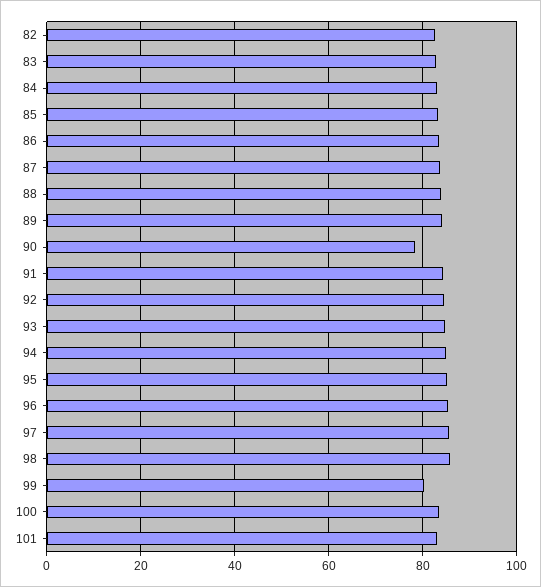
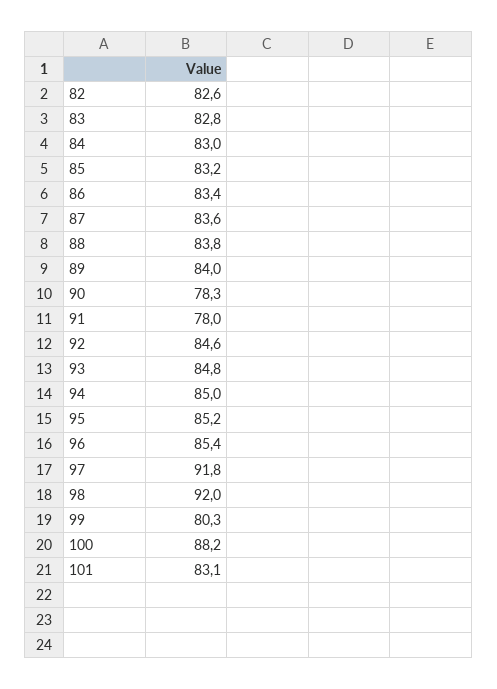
91: 84 -> 78
97: 86 -> 91.8
98: 86 -> 92
100: 84 -> 88.2

